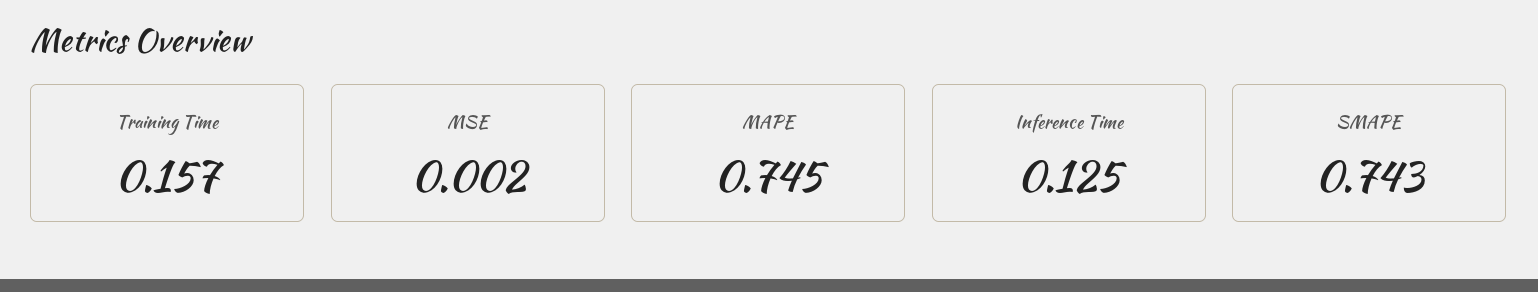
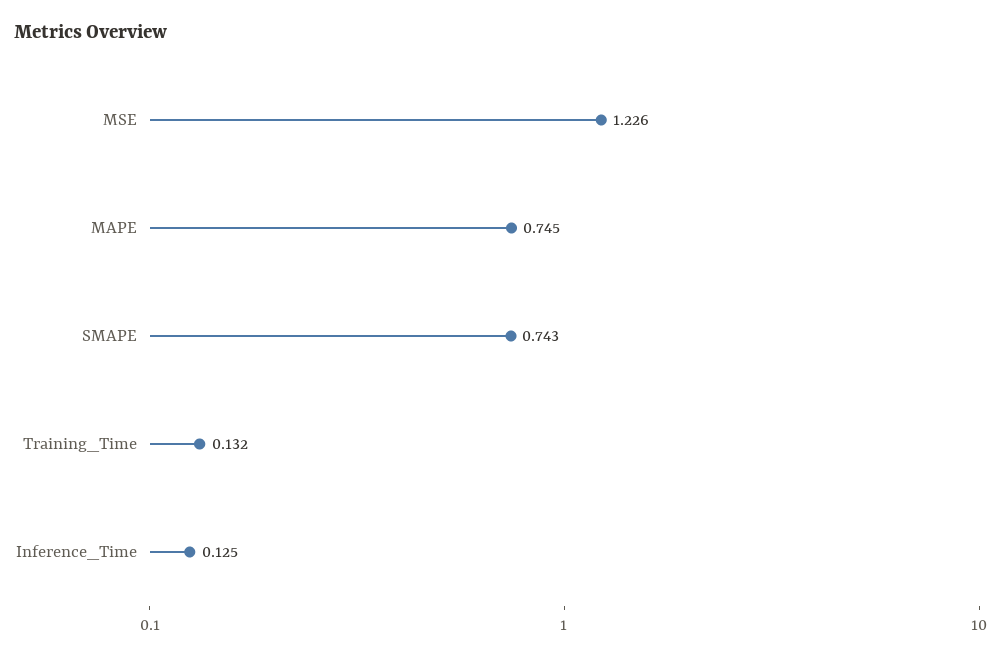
Training Time: 0.157 -> 0.132
MSE: 0.002 -> 1.226

